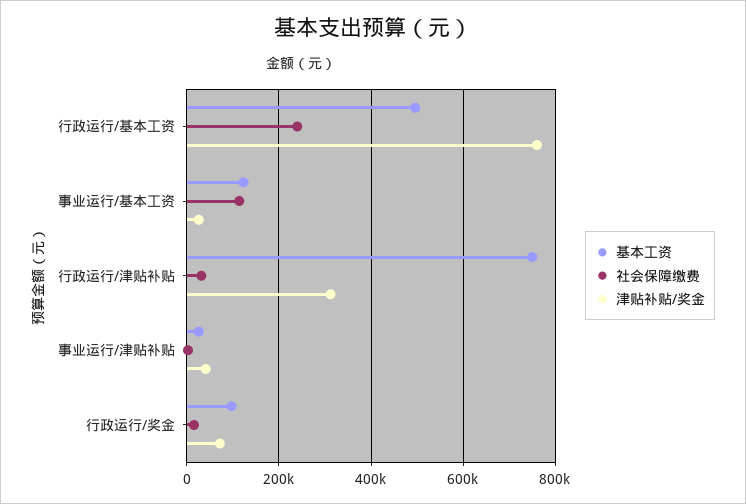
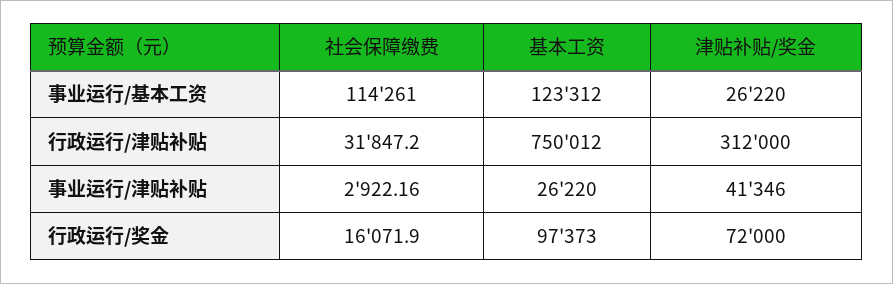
基本工资, 行政运行/基本工资: 500000 -> none
社会保障缴费, 行政运行/基本工资: 240000 -> none
津贴补贴/奖金, 行政运行/基本工资: 760000 -> none

